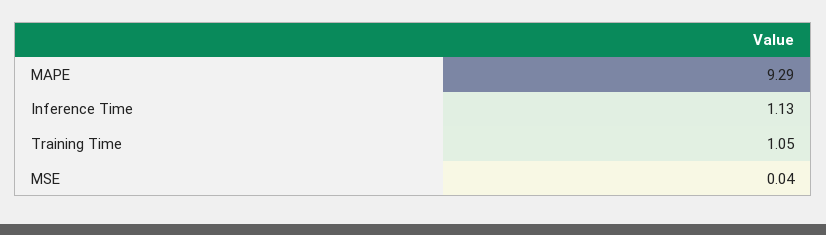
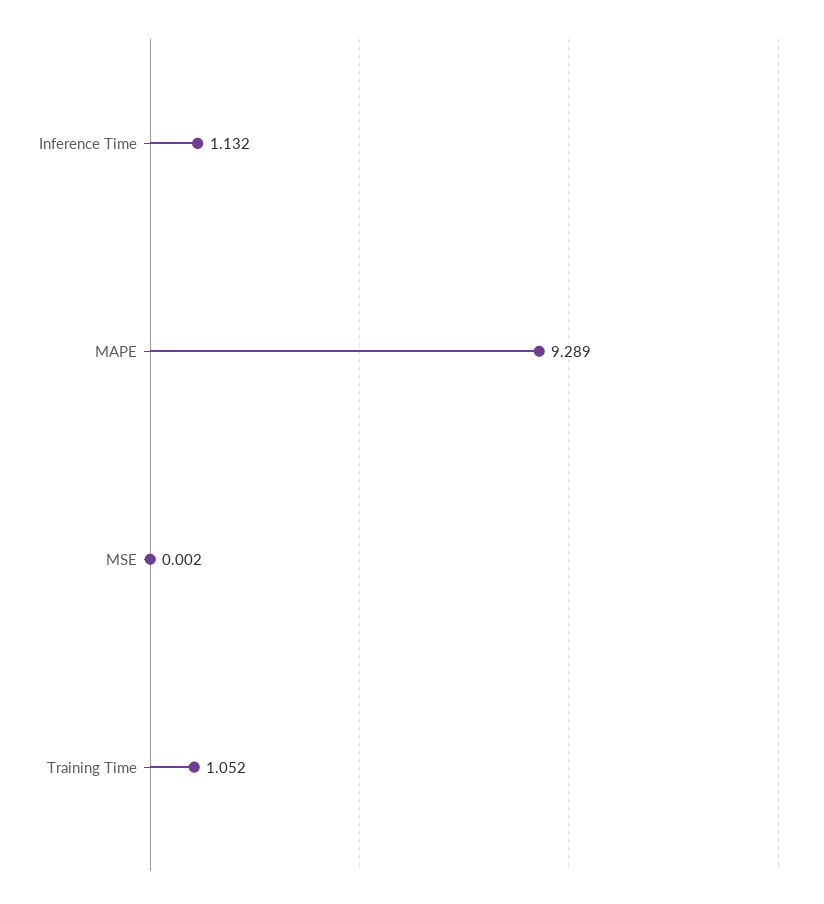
MSE: 0.04 -> 0.002

